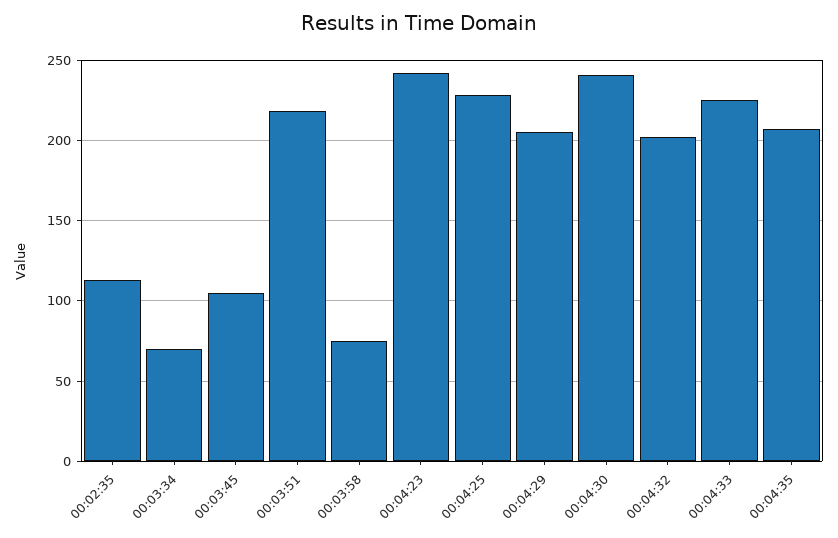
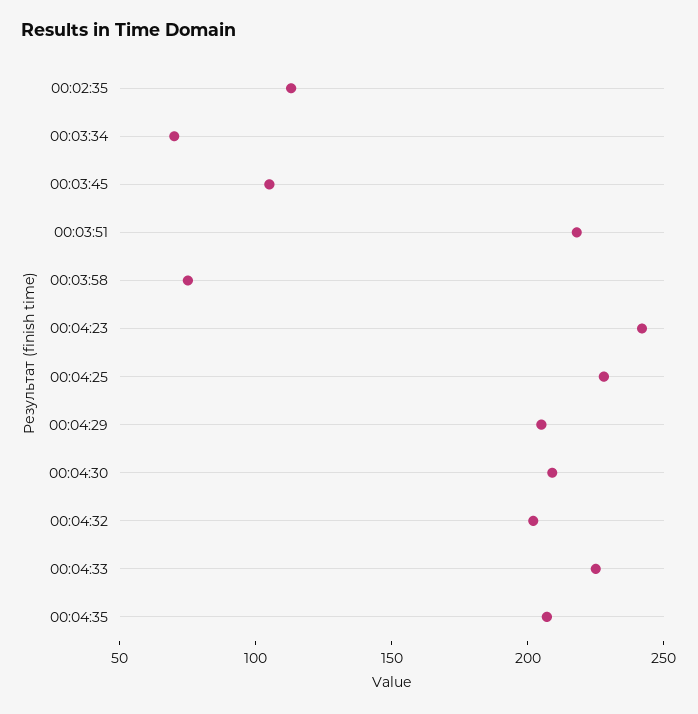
00:04:30: 240 -> 210

